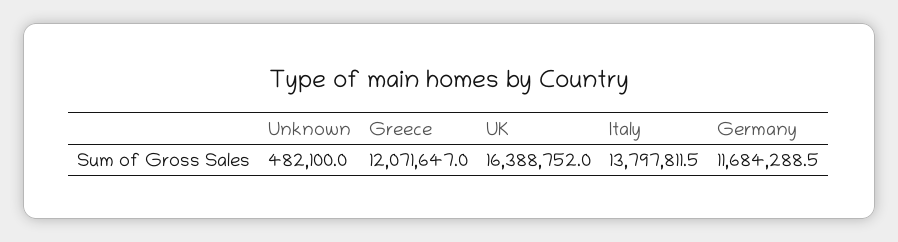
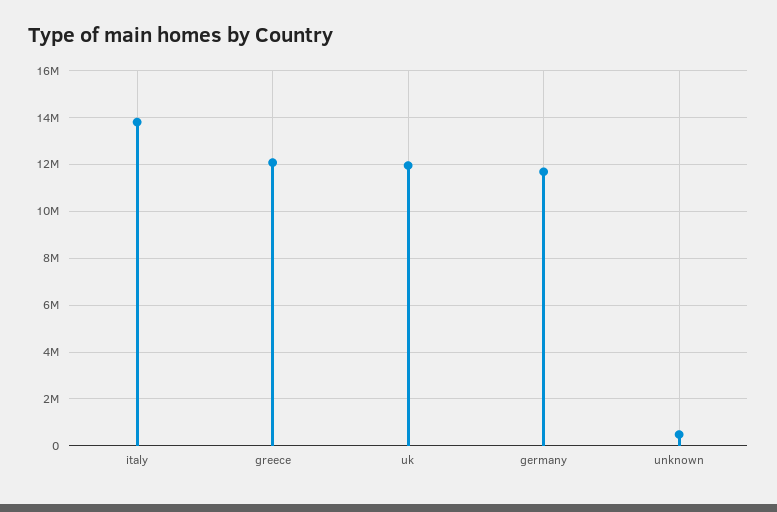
UK: 16388752 -> 12000000

